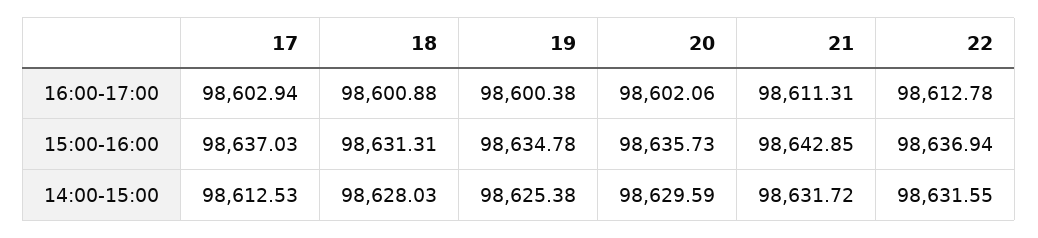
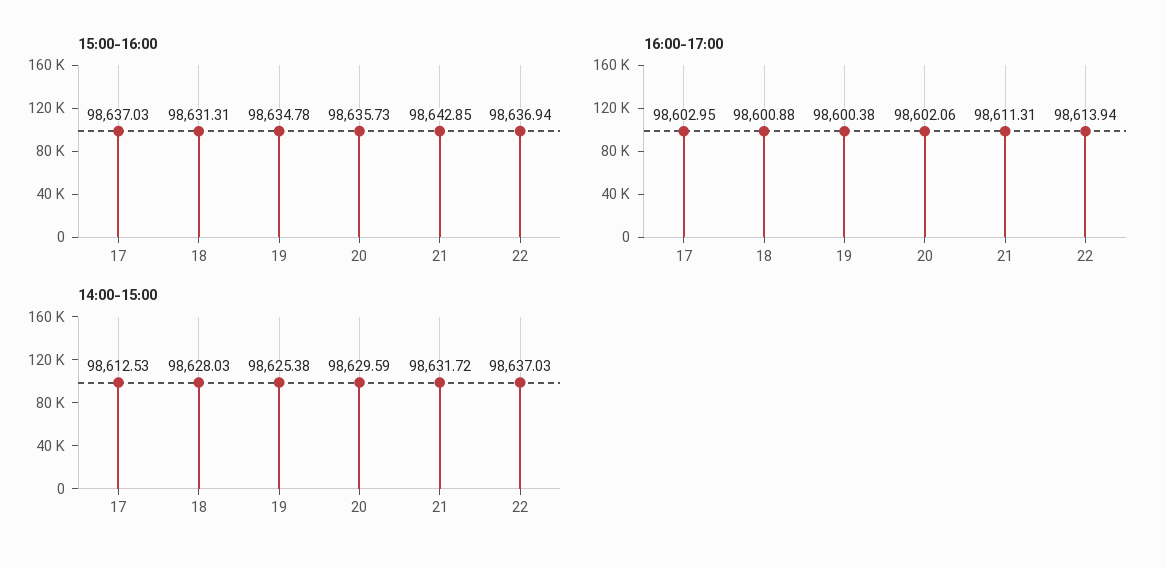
16:00-17:00, 17: 98602.94 -> 98602.95
16:00-17:00, 22: 98612.78 -> 98613.94
14:00-15:00, 22: 98631.55 -> 98637.03

